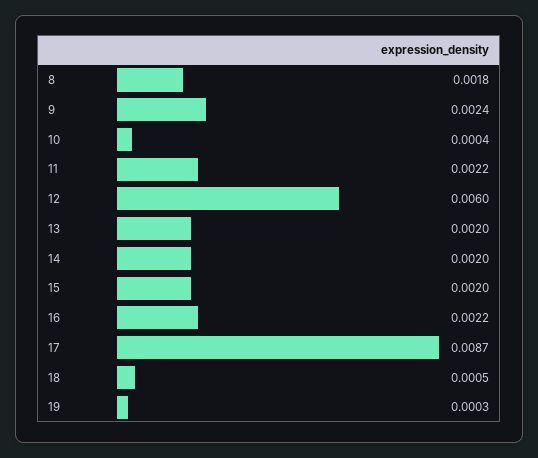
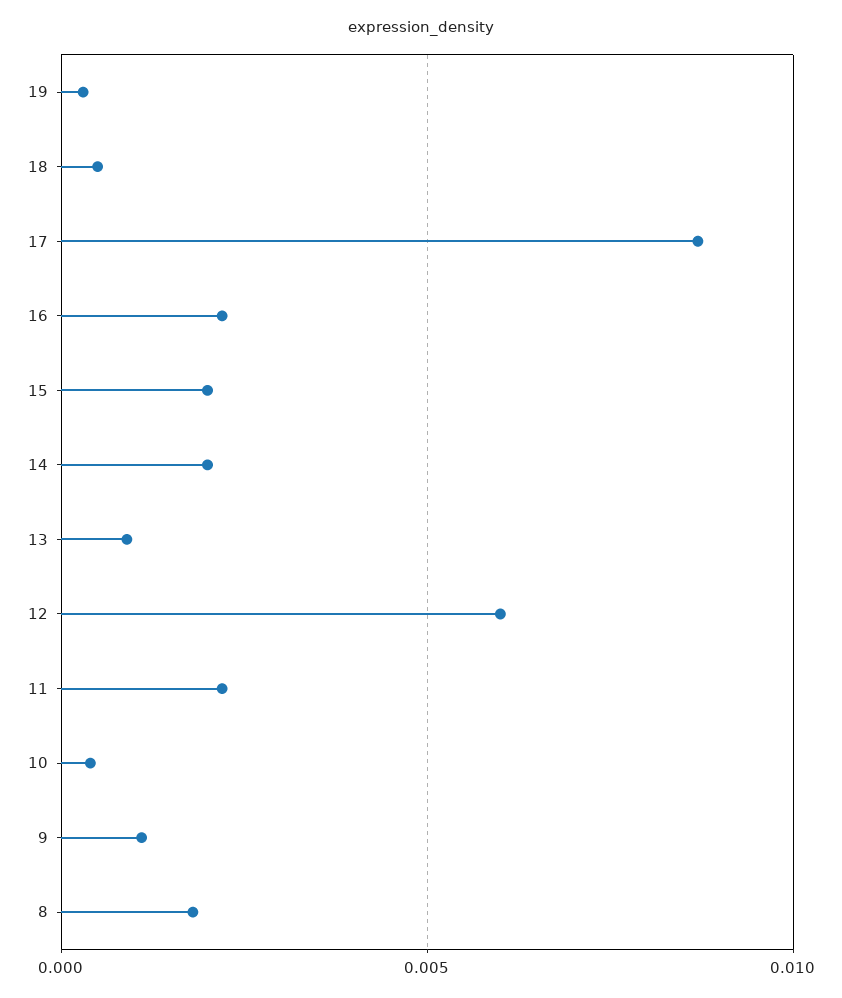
9: 0.0024 -> 0.001
13: 0.002 -> 0.001

